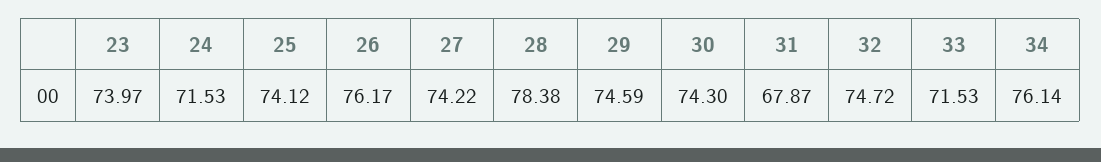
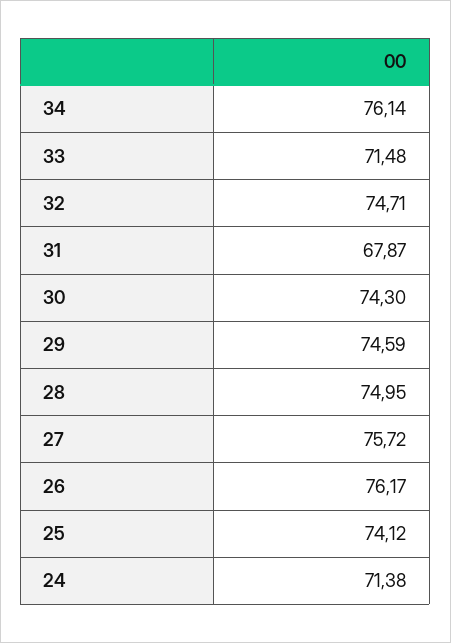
23: 73.97 -> none
24: 71.53 -> 71.38
27: 74.22 -> 75.72
28: 78.38 -> 74.95
32: 74.72 -> 74.71
33: 71.53 -> 71.48

